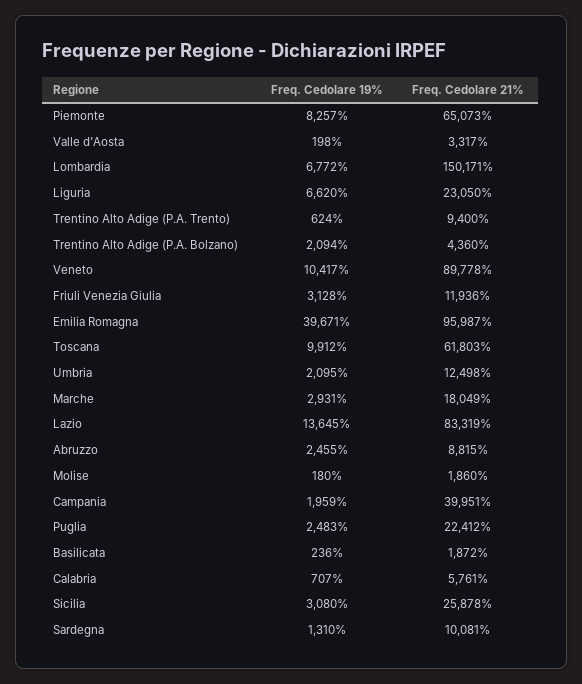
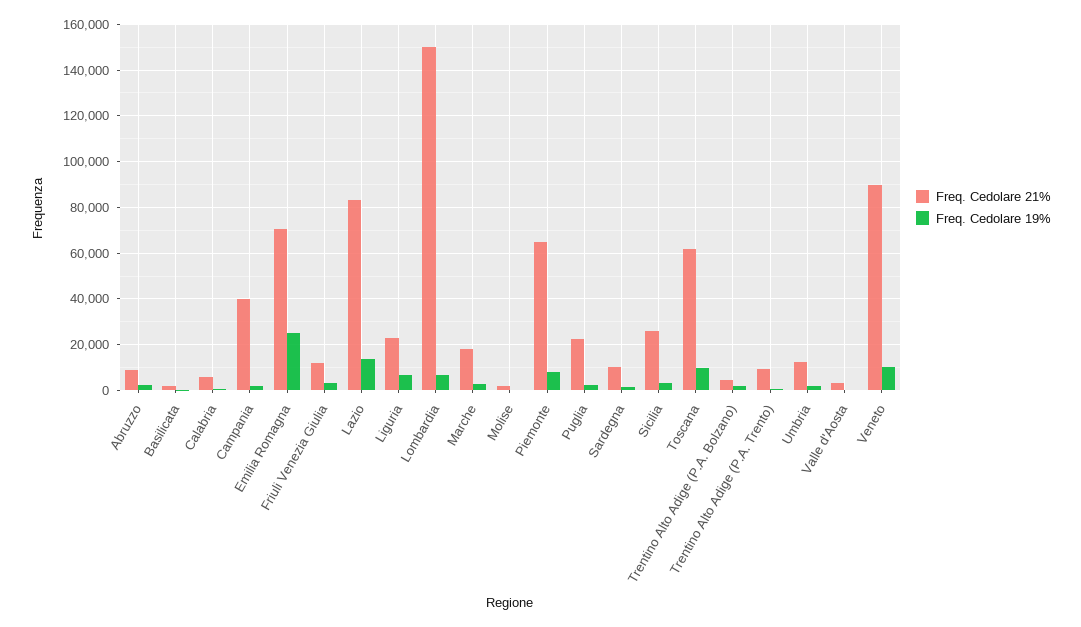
Freq. Cedolare 19%, Emilia Romagna: 39671 -> 25000
Freq. Cedolare 21%, Emilia Romagna: 95987 -> 70000

